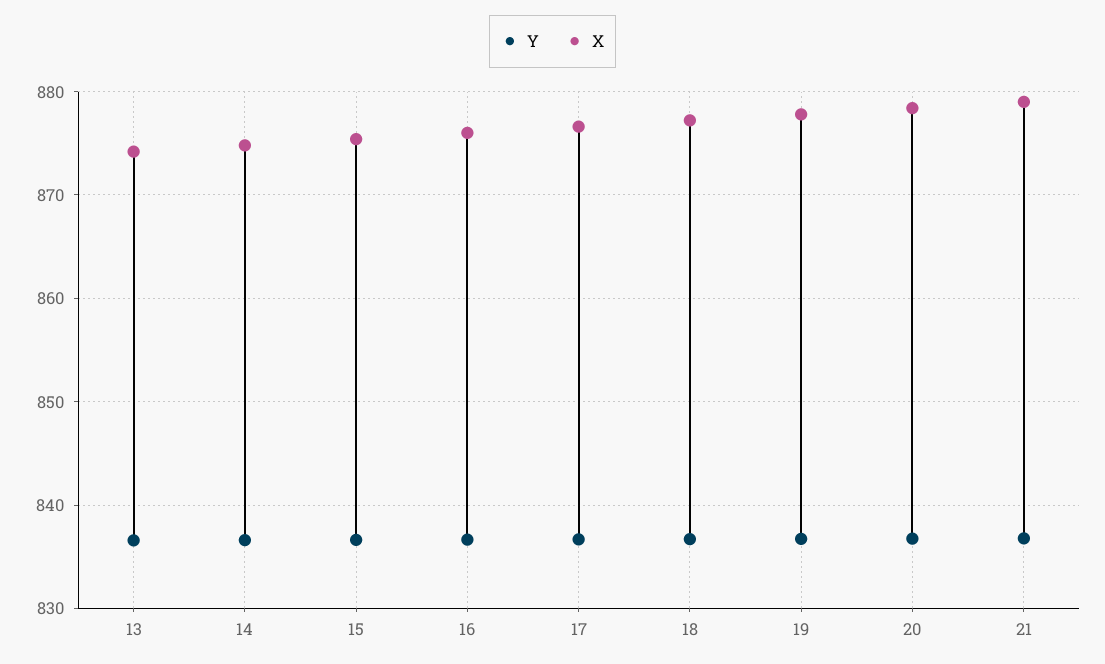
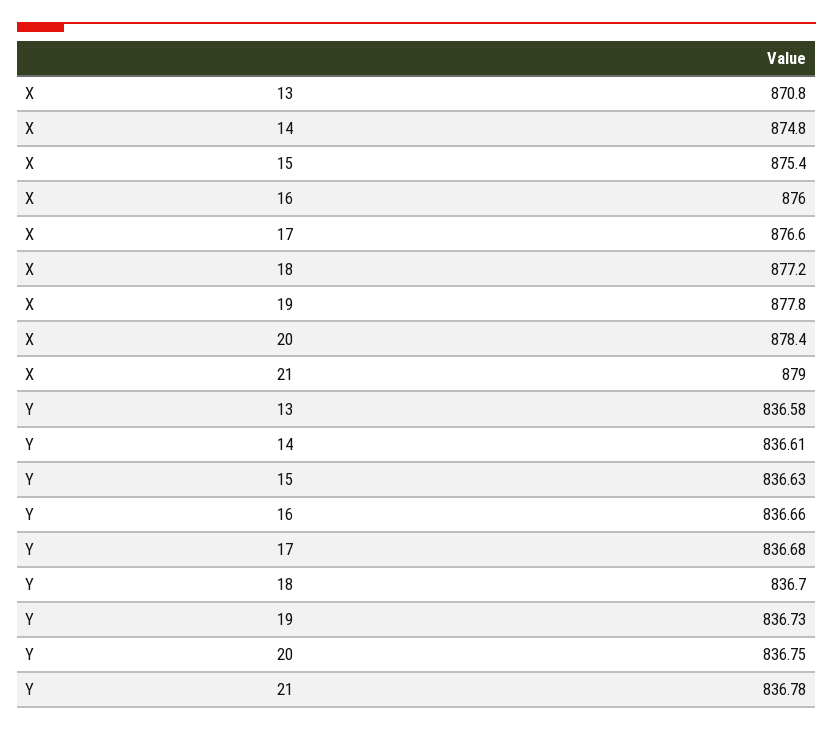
X, 13: 874 -> 870.8

